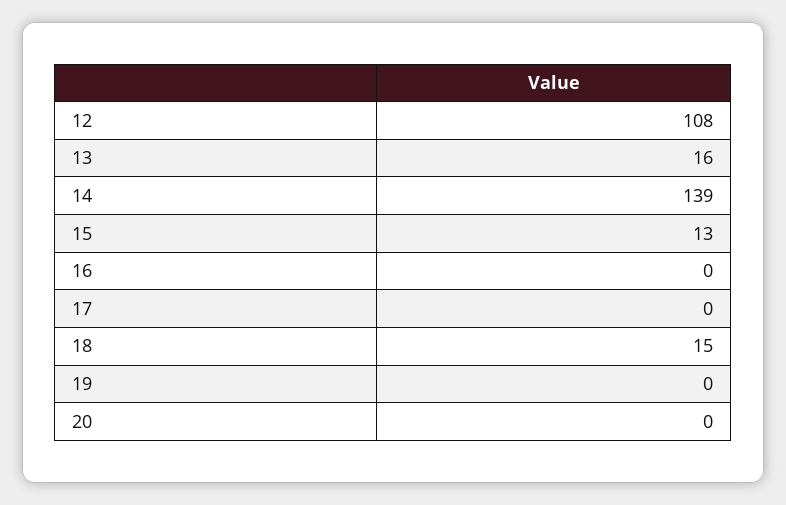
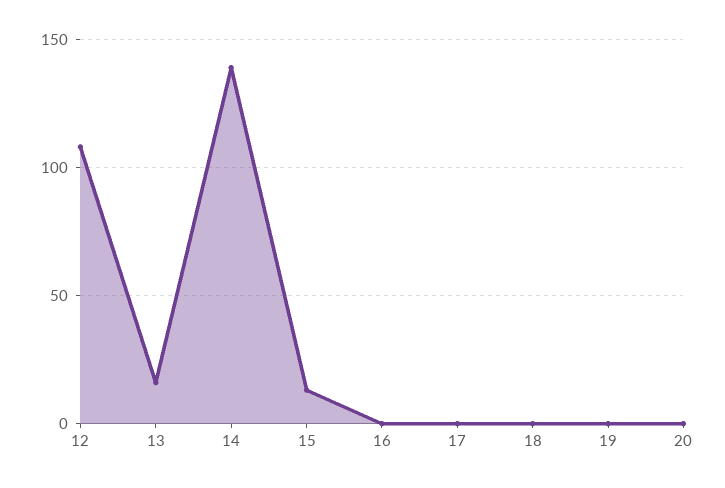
18: 15 -> 0

